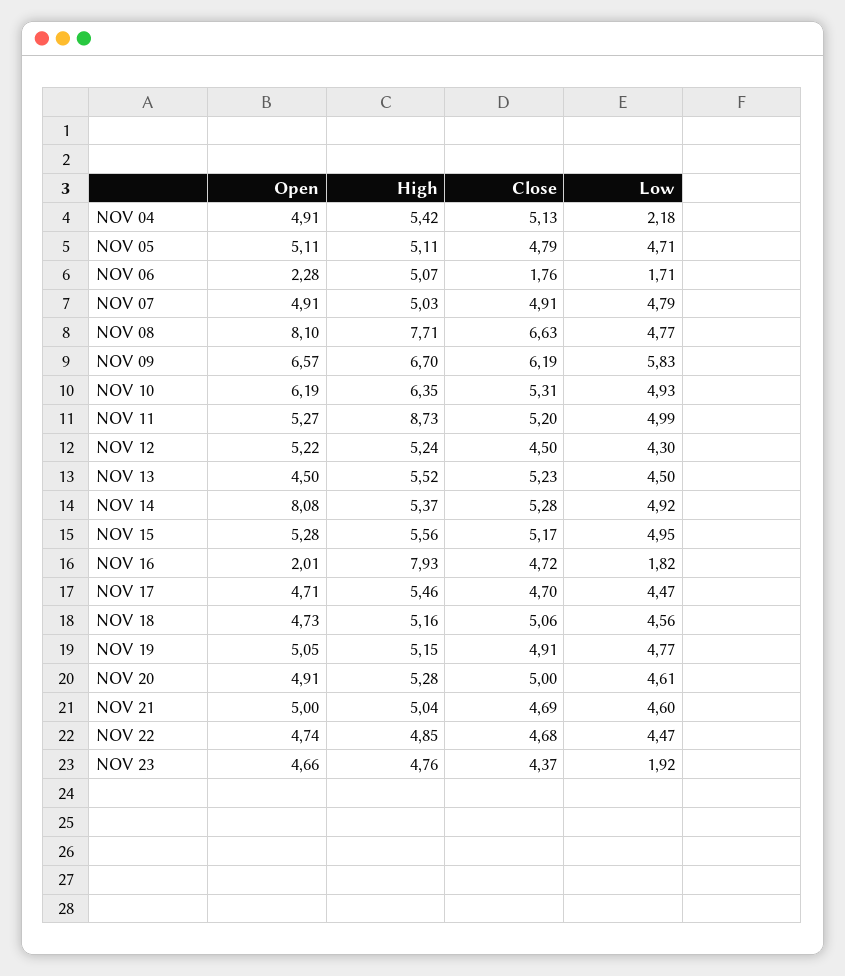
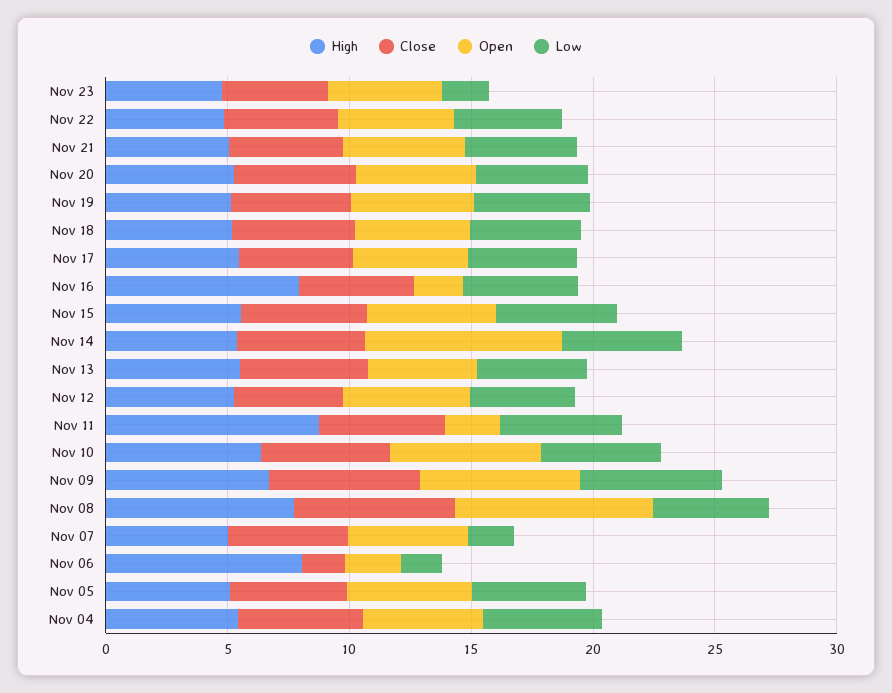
Low, NOV 04: 2.18 -> 5
High, NOV 06: 5.07 -> 8
Low, NOV 07: 4.79 -> 2
Open, NOV 11: 5.27 -> 2
Low, NOV 16: 1.82 -> 5

